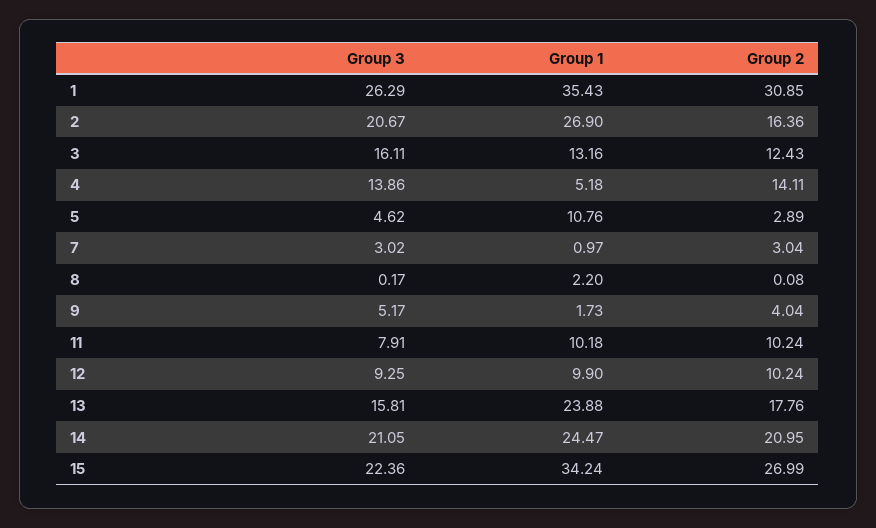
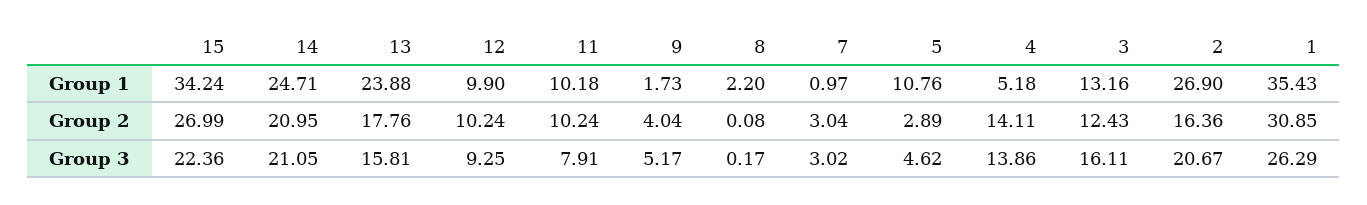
Group 1, 14: 24.47 -> 24.71

